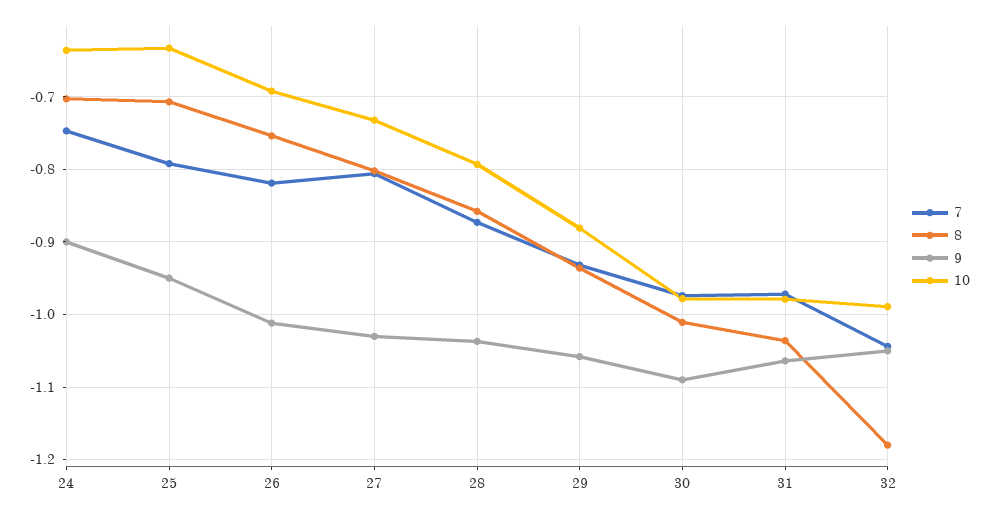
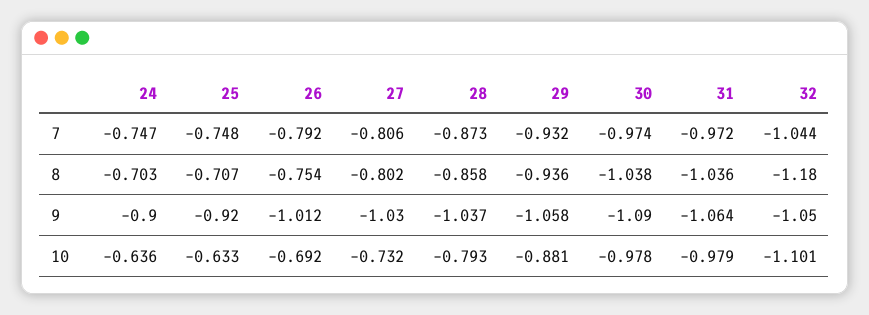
7, 25: -0.79 -> -0.748
9, 25: -0.95 -> -0.92
7, 26: -0.82 -> -0.792
8, 30: -1.01 -> -1.038
10, 32: -0.99 -> -1.101

